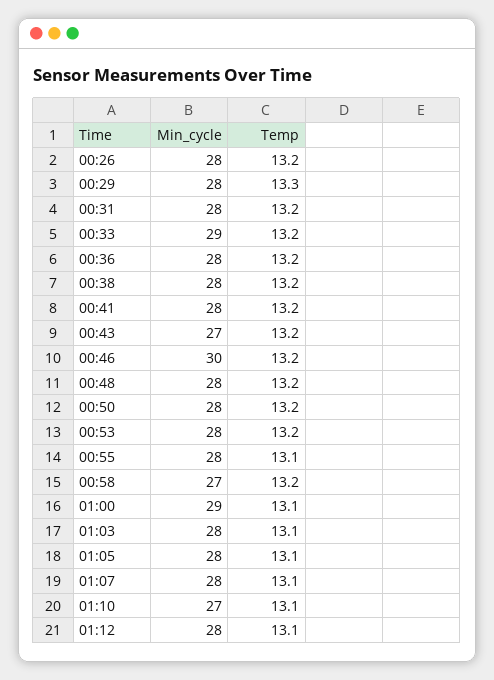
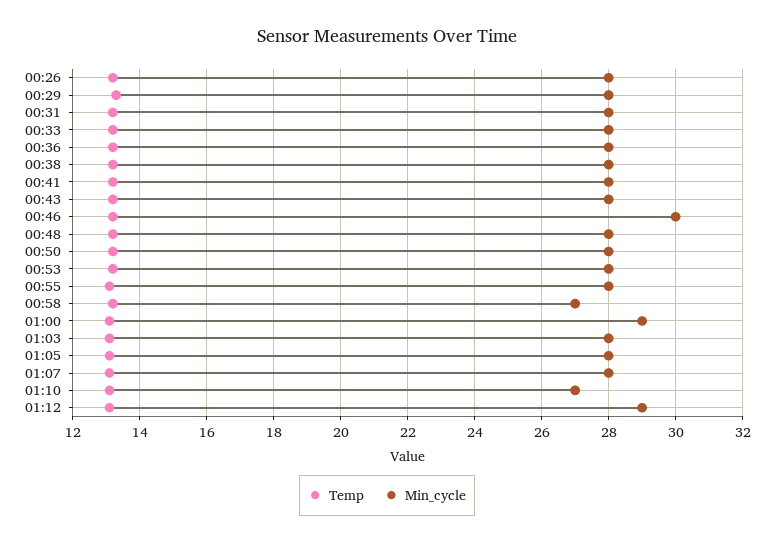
Min_cycle, 00:33: 29 -> 28
Min_cycle, 00:43: 27 -> 28
Min_cycle, 01:12: 28 -> 29

